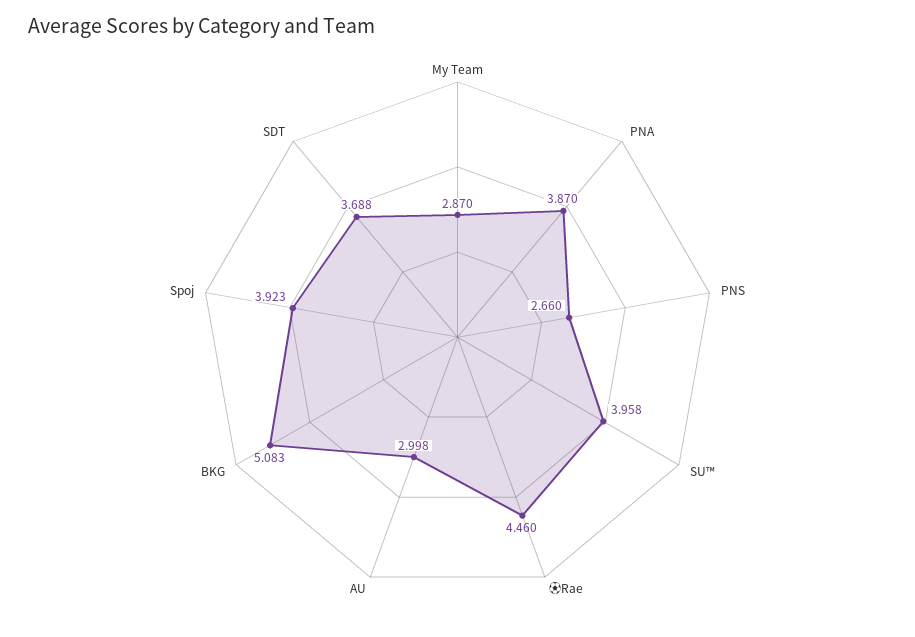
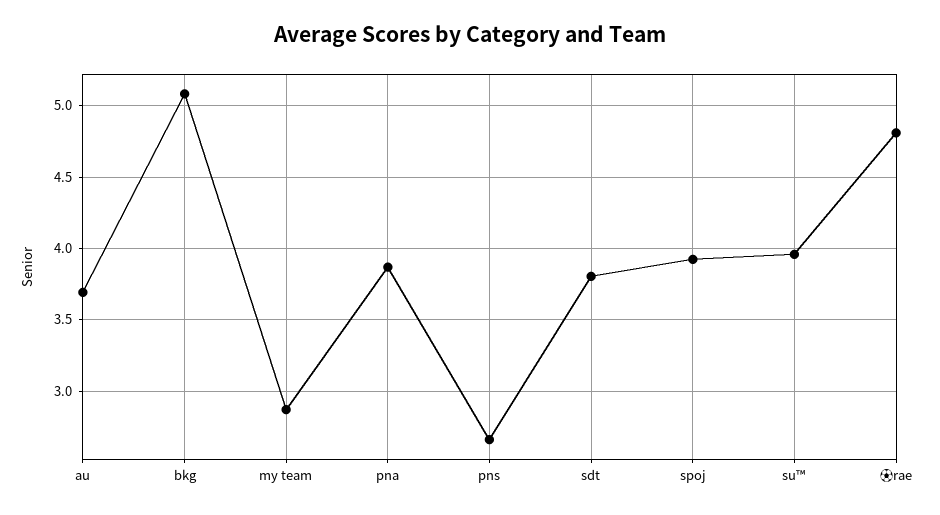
⚽Rae: 4.46 -> 4.8
AU: 2.998 -> 3.7
SDT: 3.688 -> 3.8

